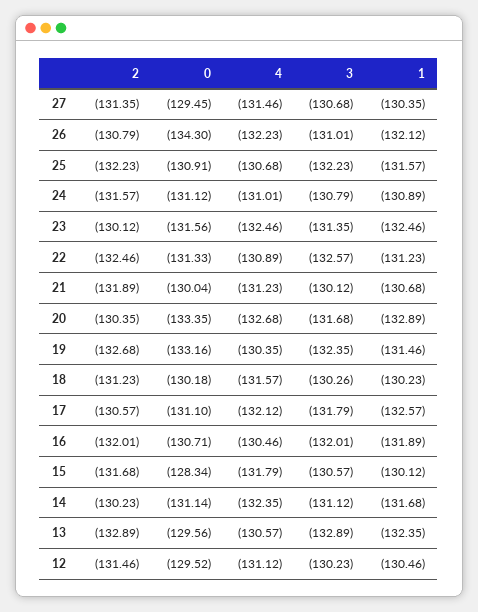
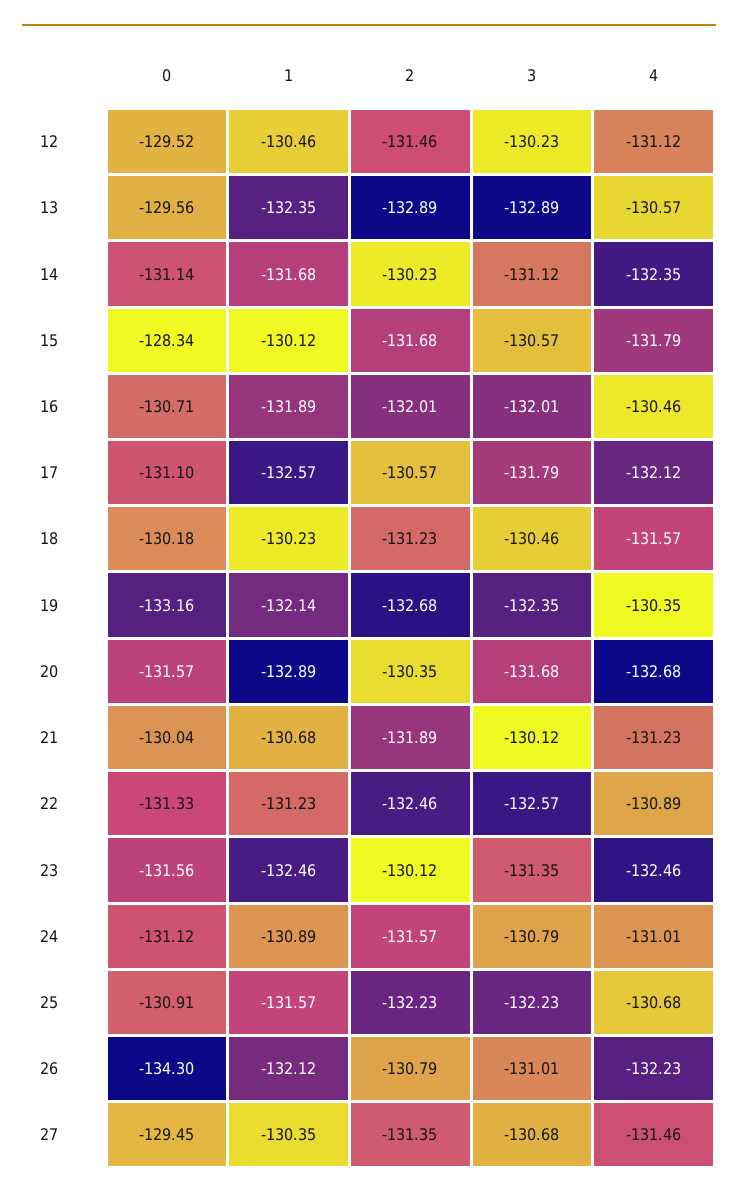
0, 20: -133.35 -> -131.57
1, 19: -131.46 -> -132.14
3, 18: -130.26 -> -130.46

